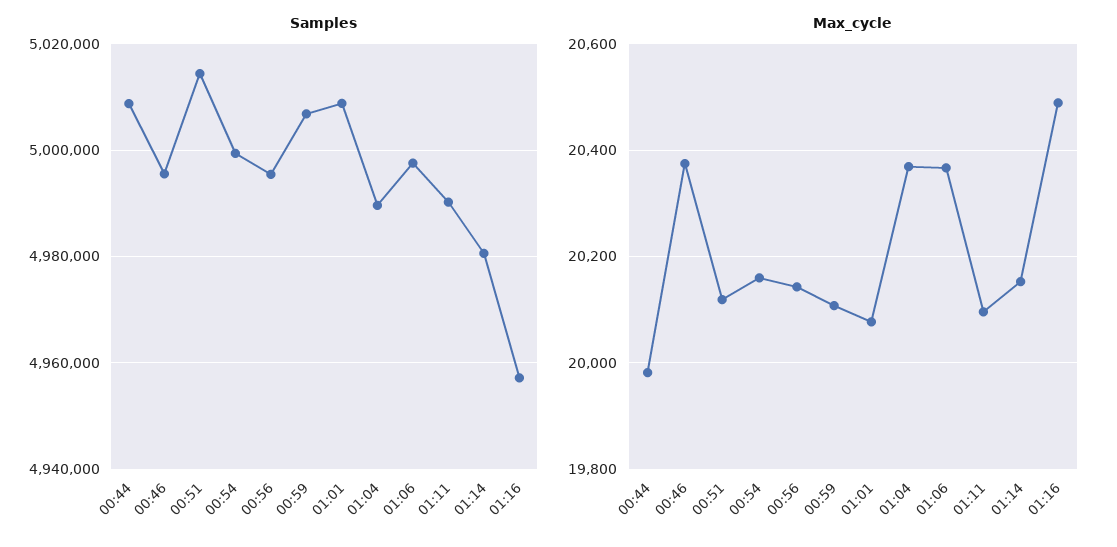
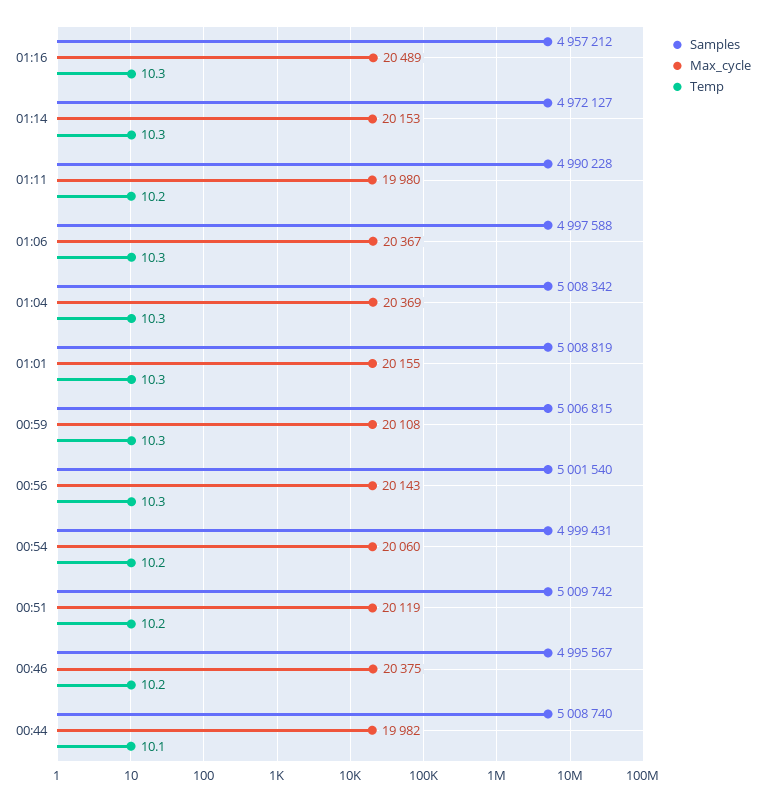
Samples, 00:51: 5014000 -> 5009742
Samples, 00:56: 4996000 -> 5001540
Samples, 01:04: 4990000 -> 5008342
Samples, 01:14: 4980000 -> 4972127
Max_cycle, 00:54: 20160 -> 20060
Max_cycle, 01:01: 20080 -> 20155
Max_cycle, 01:11: 20100 -> 19980
Temp, 01:16: none -> 10.3
Temp, 01:14: none -> 10.3
Temp, 01:11: none -> 10.2
Temp, 01:06: none -> 10.3
Temp, 01:04: none -> 10.3
Temp, 01:01: none -> 10.3
Temp, 00:59: none -> 10.3
Temp, 00:56: none -> 10.3
Temp, 00:54: none -> 10.2
Temp, 00:51: none -> 10.2
Temp, 00:46: none -> 10.2
Temp, 00:44: none -> 10.1

